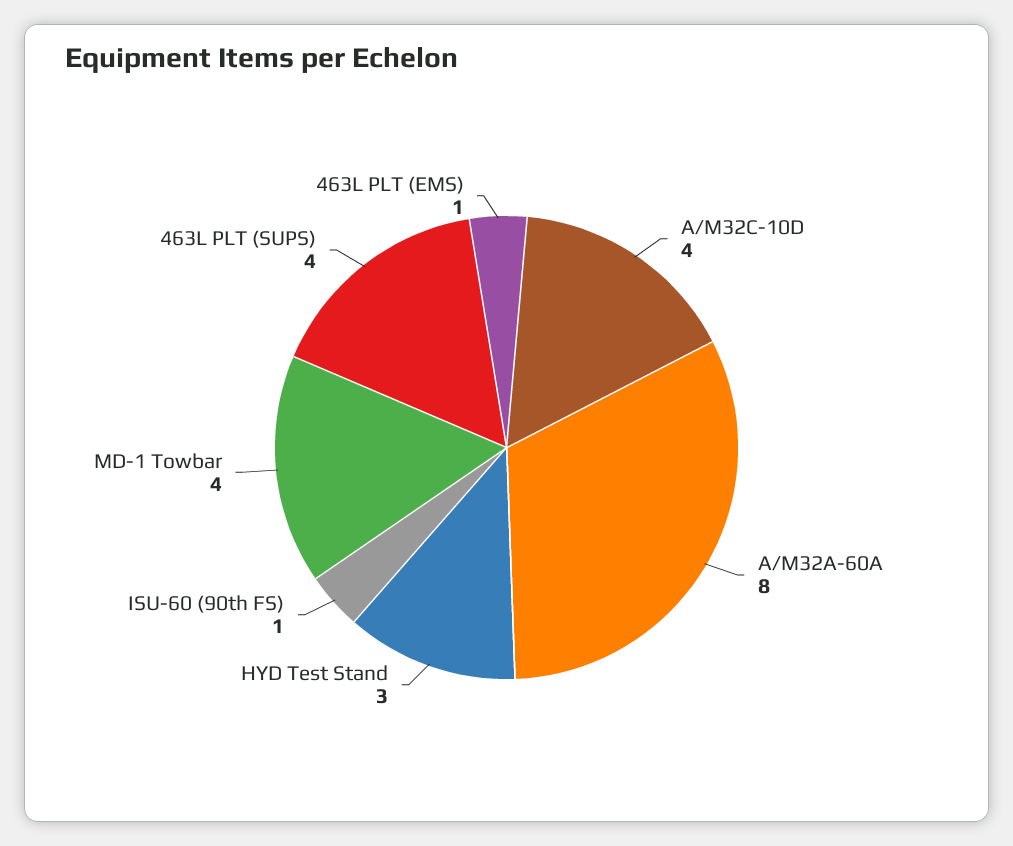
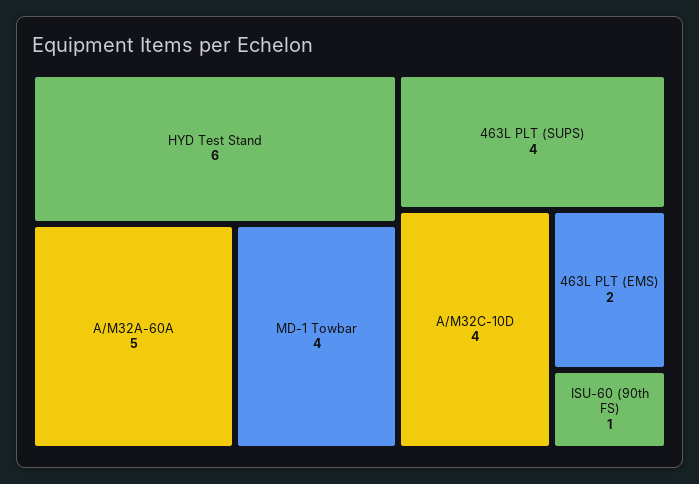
A/M32A-60A: 8 -> 5
HYD Test Stand: 3 -> 6
463L PLT (EMS): 1 -> 2

